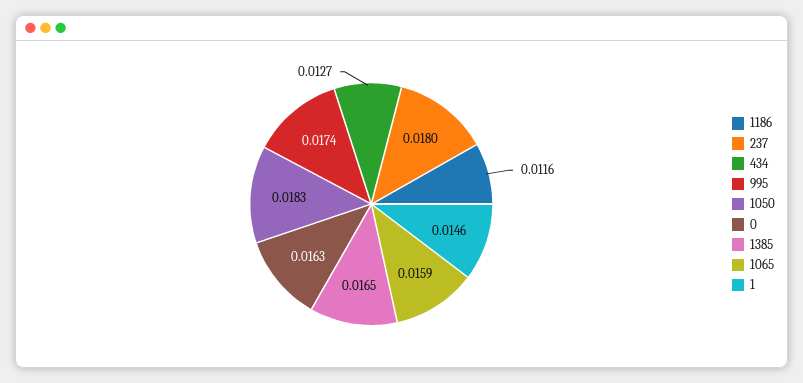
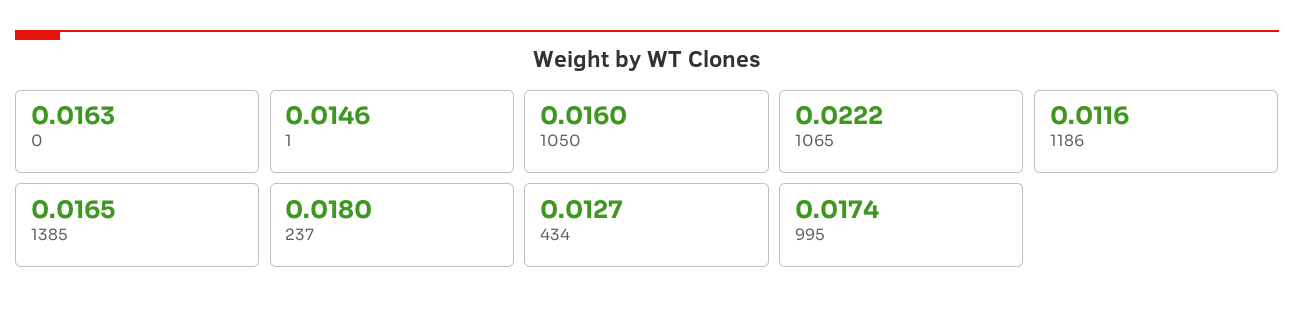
1050: 0.0183 -> 0.016
1065: 0.0159 -> 0.0222

